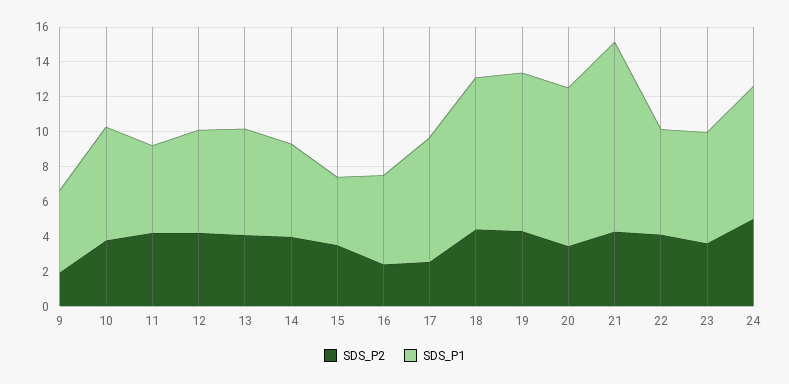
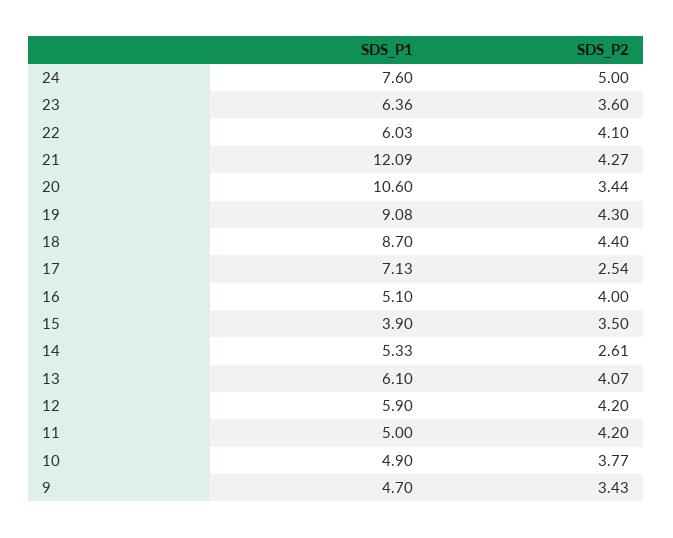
SDS_P2, 9: 2 -> 3.43
SDS_P1, 10: 6.5 -> 4.9
SDS_P2, 14: 4 -> 2.61
SDS_P2, 16: 2.5 -> 4
SDS_P1, 20: 9 -> 10.6
SDS_P1, 21: 11 -> 12.09

